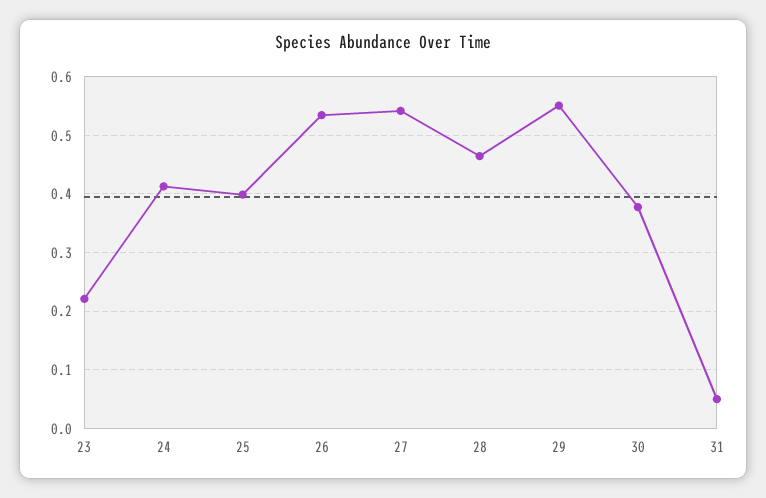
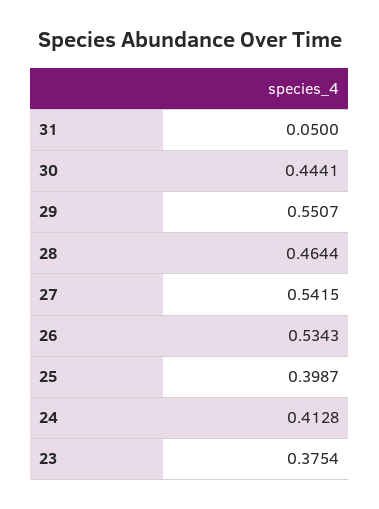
23: 0.22 -> 0.3754
30: 0.38 -> 0.4441

